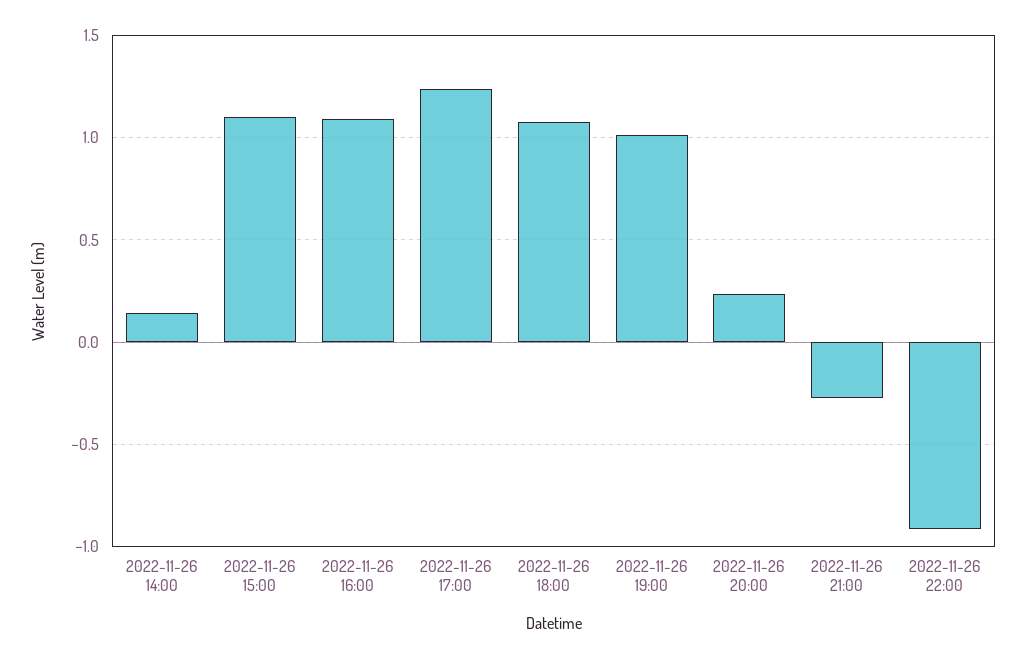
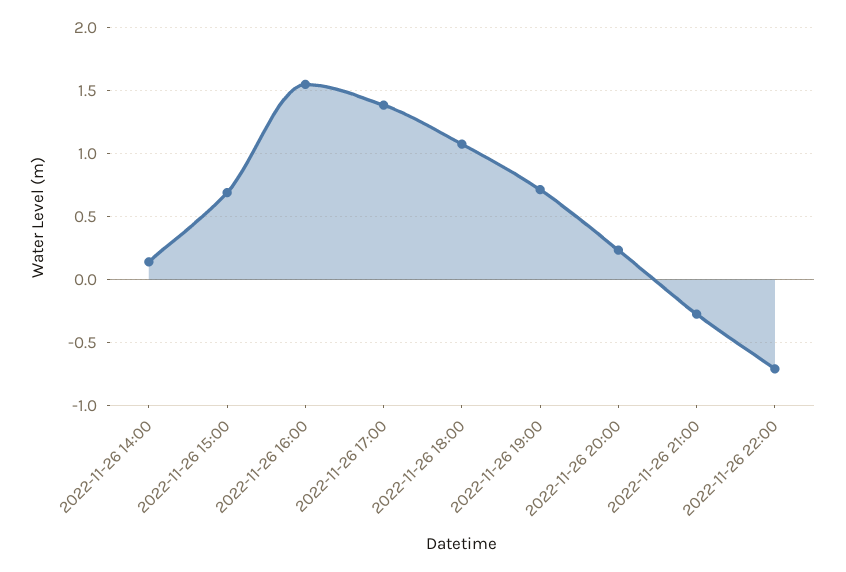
2022-11-26 15:00: 1.1 -> 0.7
2022-11-26 16:00: 1.1 -> 1.55
2022-11-26 17:00: 1.25 -> 1.4
2022-11-26 19:00: 1 -> 0.7
2022-11-26 22:00: -0.9 -> -0.7

